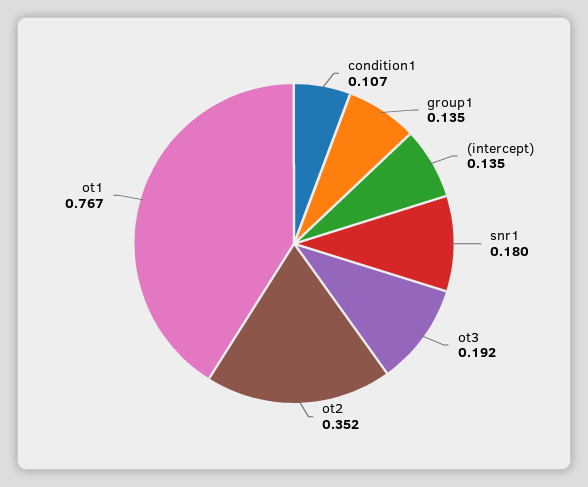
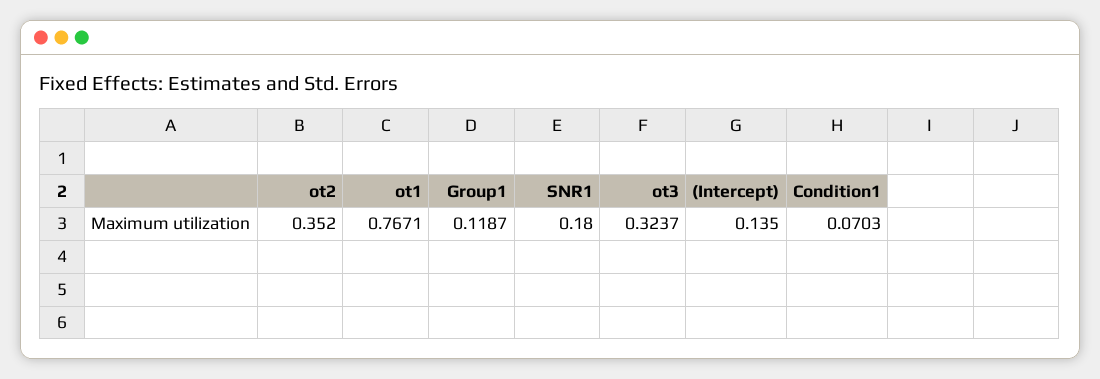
condition1: 0.107 -> 0.0703
group1: 0.135 -> 0.1187
ot3: 0.192 -> 0.3237

